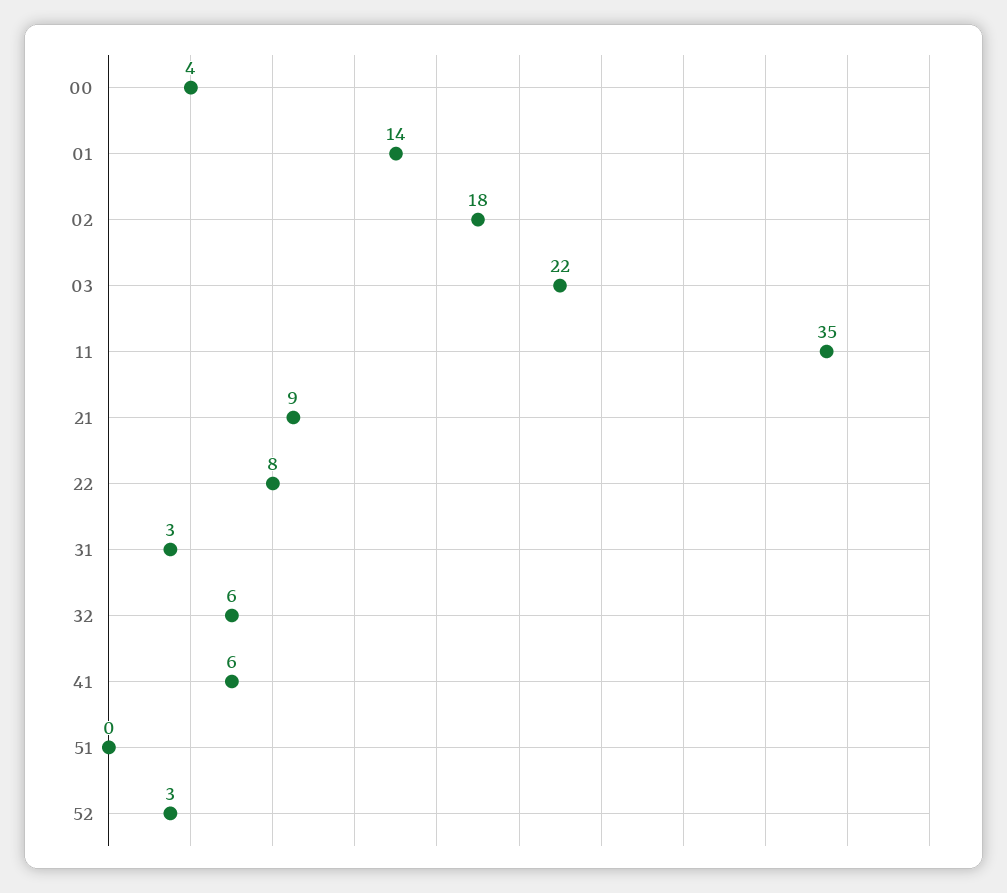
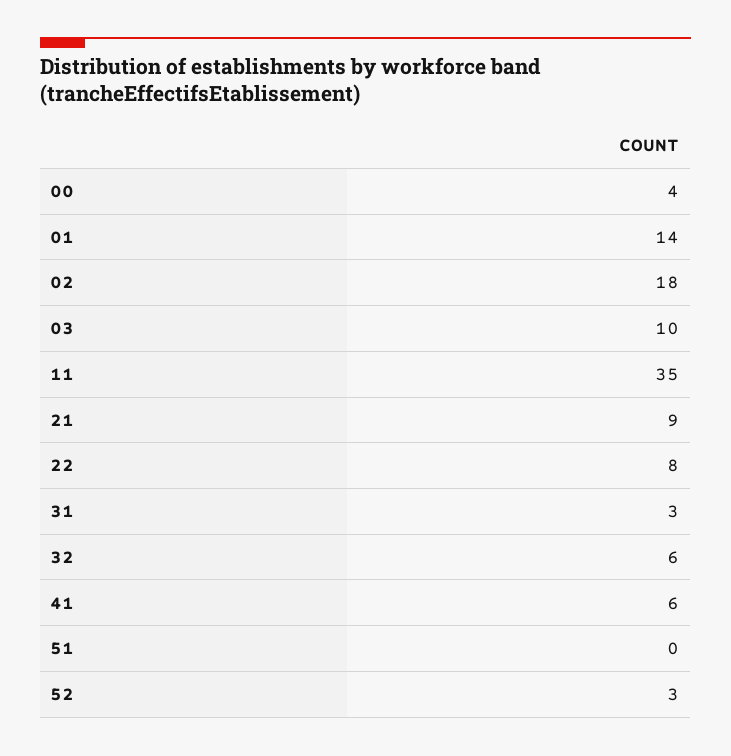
03: 22 -> 10

